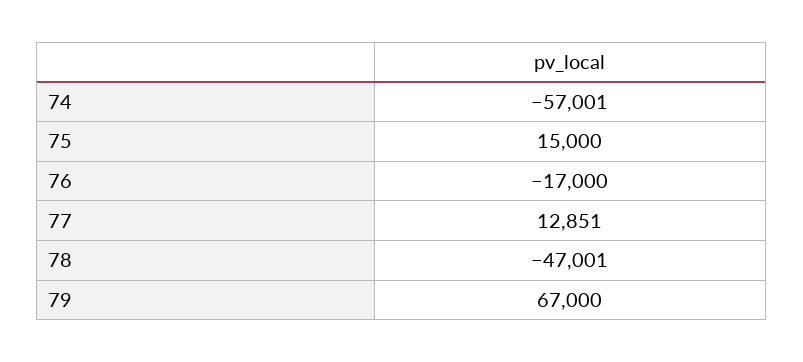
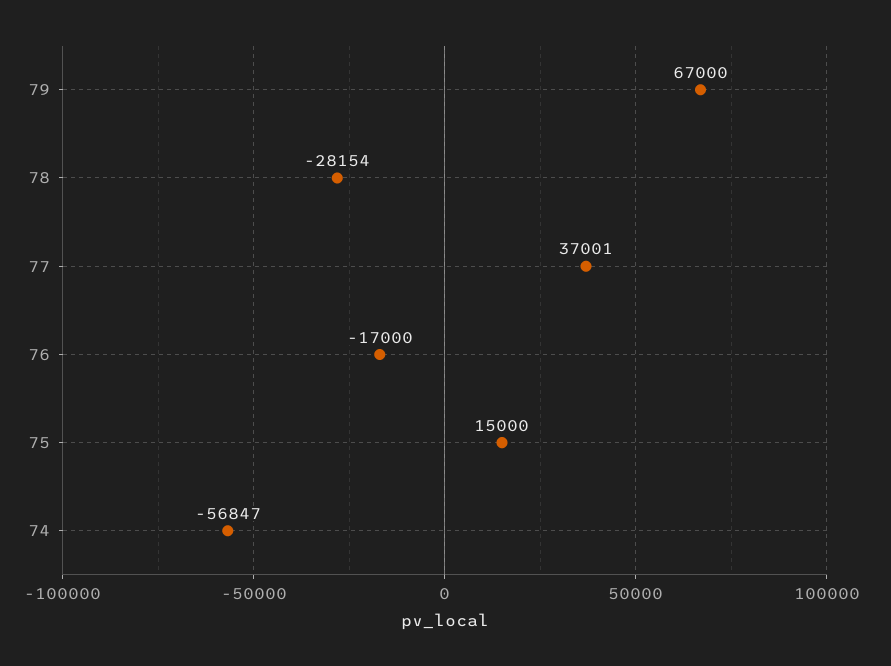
74: -57001 -> -56847
77: 12851 -> 37001
78: -47001 -> -28154

